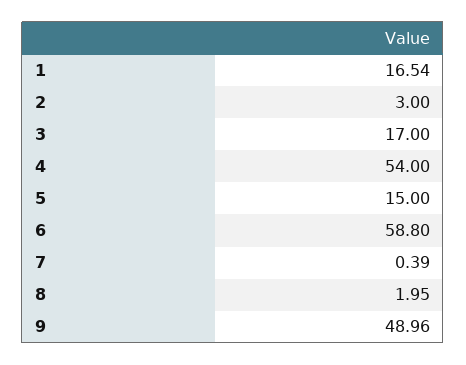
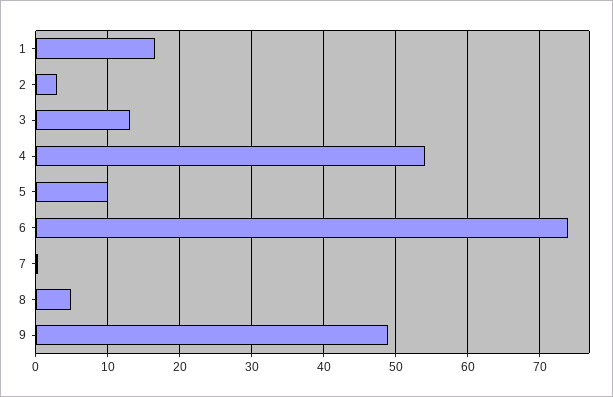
3: 17 -> 13
5: 15 -> 10
6: 58.8 -> 74
8: 1.95 -> 5

